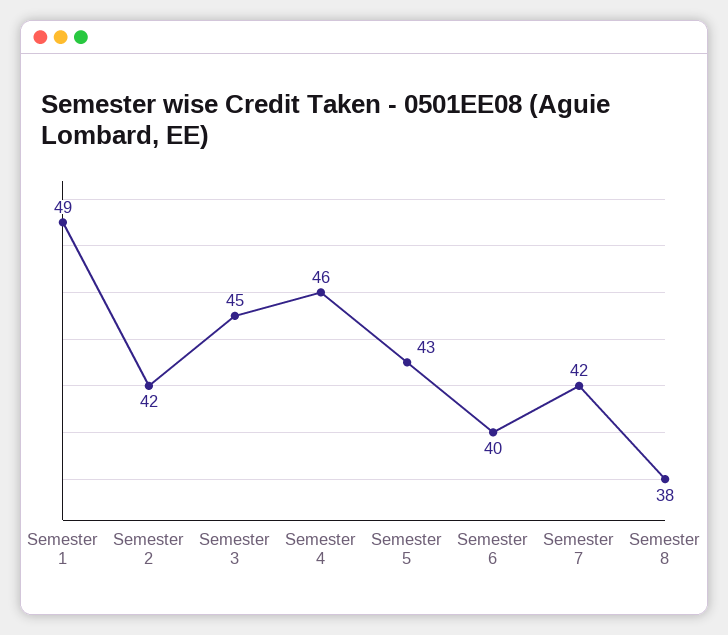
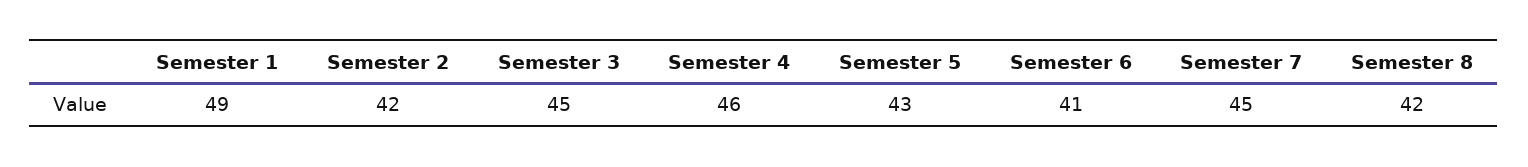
Semester 6: 40 -> 41
Semester 7: 42 -> 45
Semester 8: 38 -> 42

